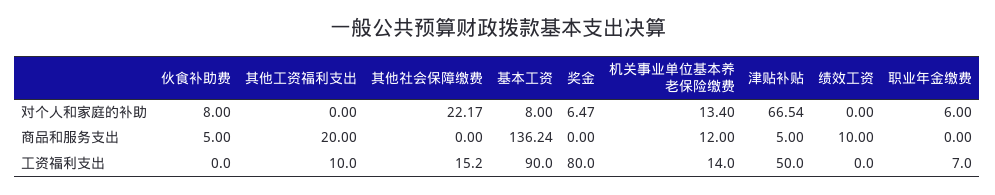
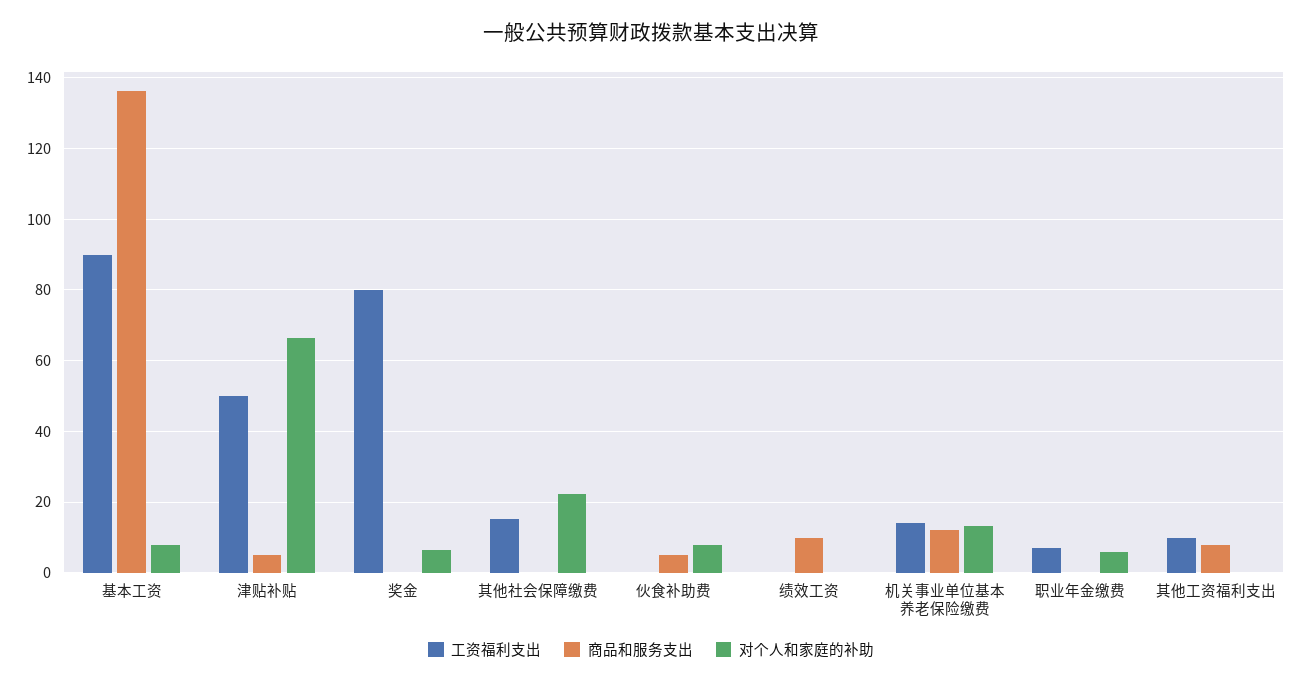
商品和服务支出, 其他工资福利支出: 20 -> 8

